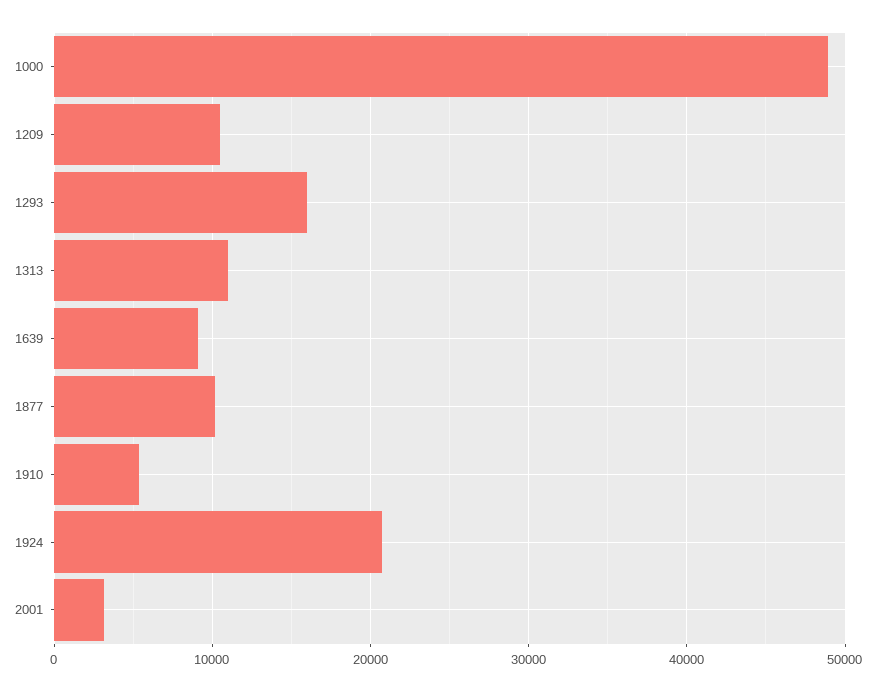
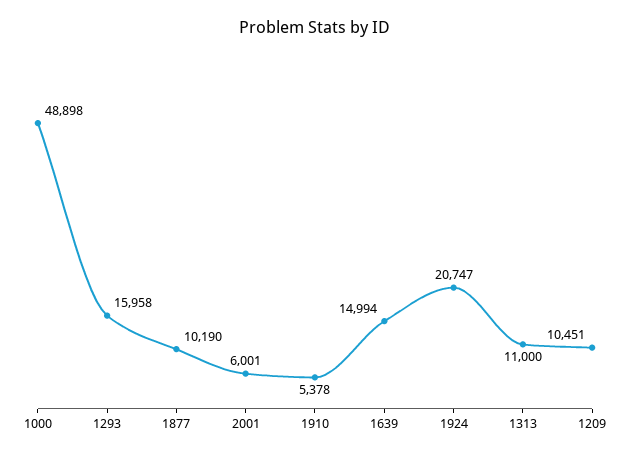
1639: 9000 -> 14994
2001: 3000 -> 6001

